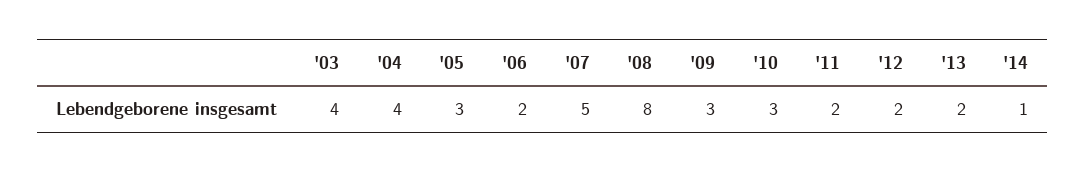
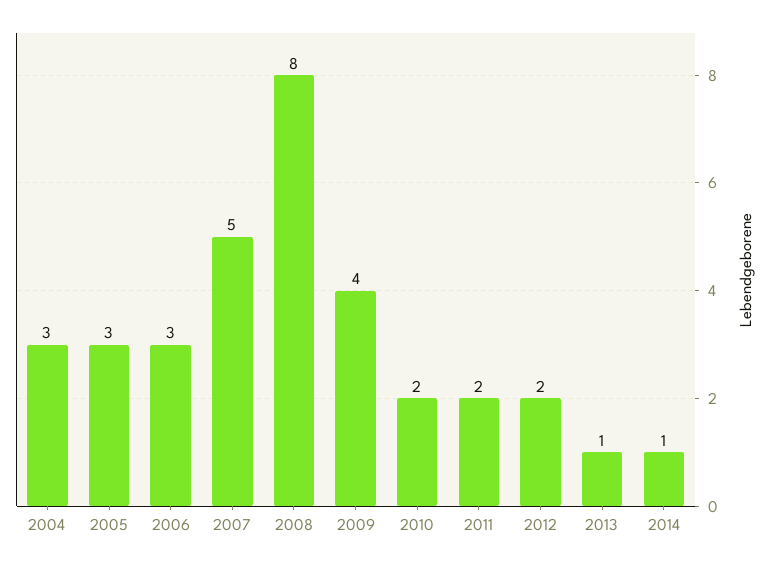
'03: 4 -> none
'04: 4 -> 3
'06: 2 -> 3
'09: 3 -> 4
'10: 3 -> 2
'13: 2 -> 1

